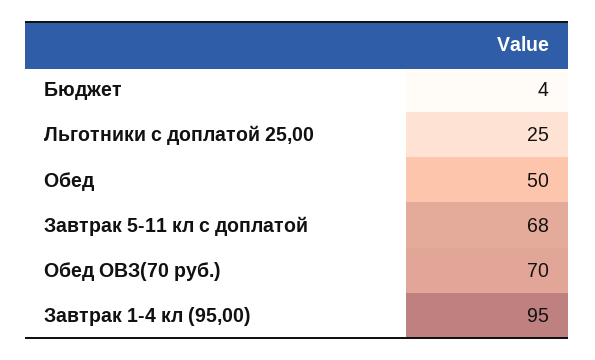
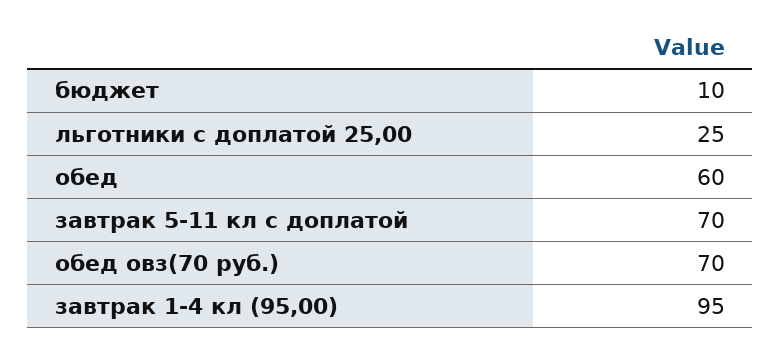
Бюджет: 4 -> 10
Обед: 50 -> 60
Завтрак 5-11 кл с доплатой: 68 -> 70

